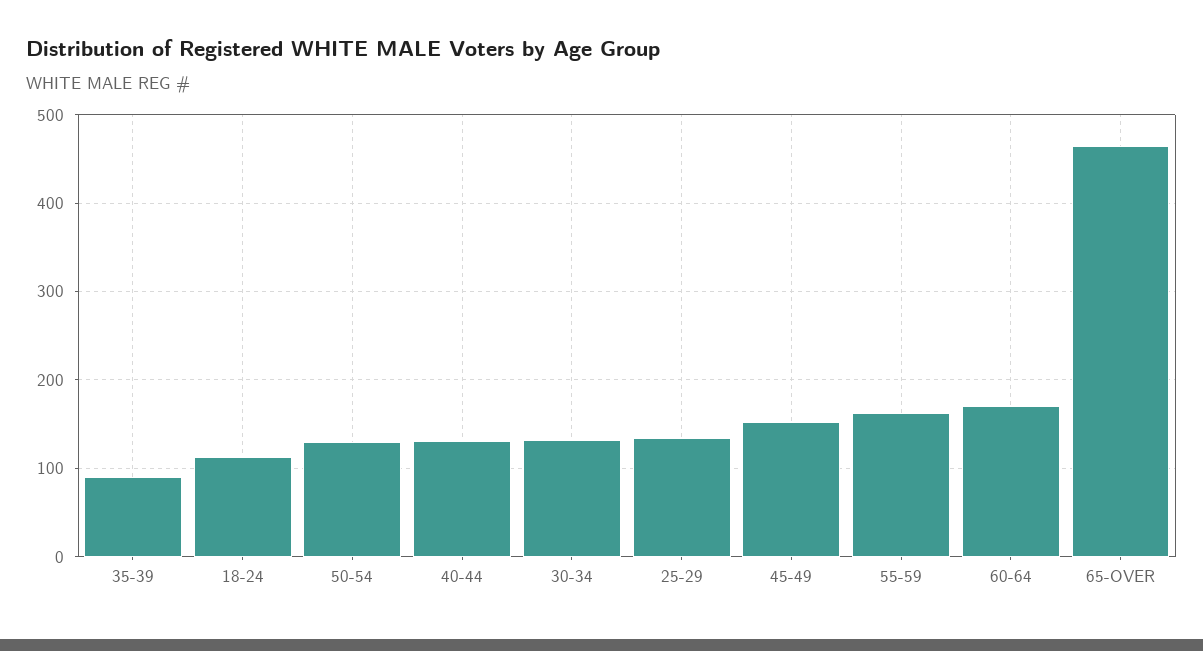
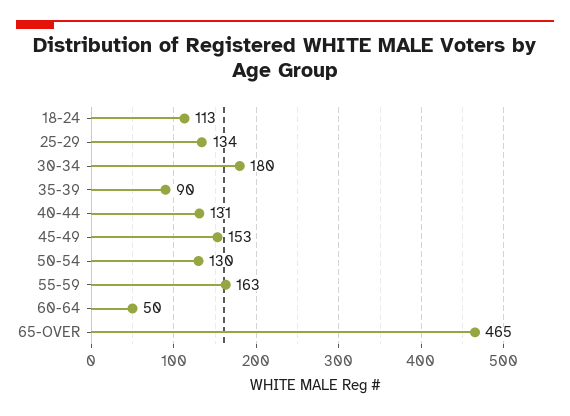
30-34: 130 -> 180
60-64: 170 -> 50

